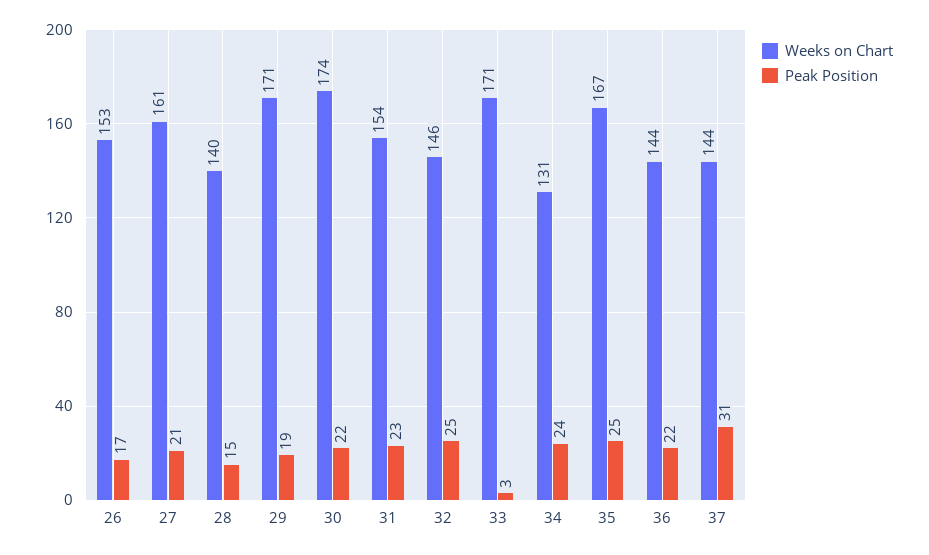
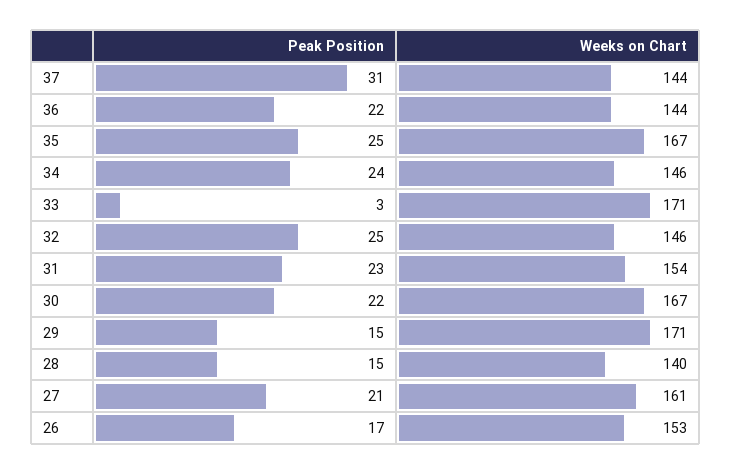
Peak Position, 29: 19 -> 15
Weeks on Chart, 30: 174 -> 167
Weeks on Chart, 34: 131 -> 146

